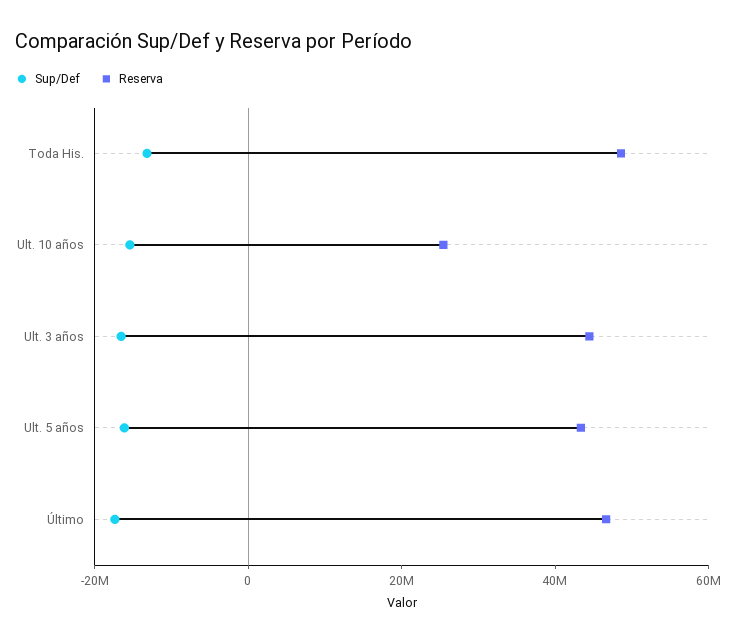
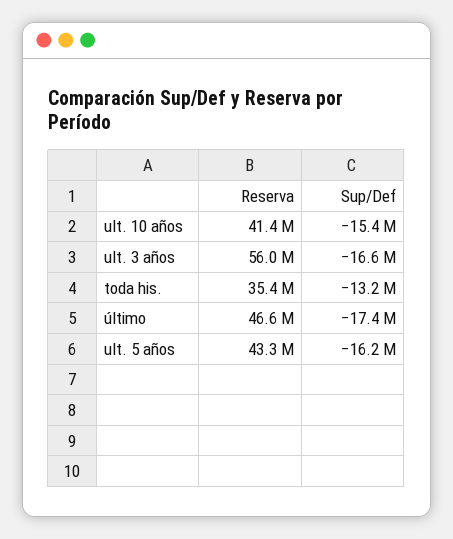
Reserva, Toda His.: 50000000 -> 35400000
Reserva, Ult. 10 años: 25000000 -> 41400000
Reserva, Ult. 3 años: 45000000 -> 56000000

